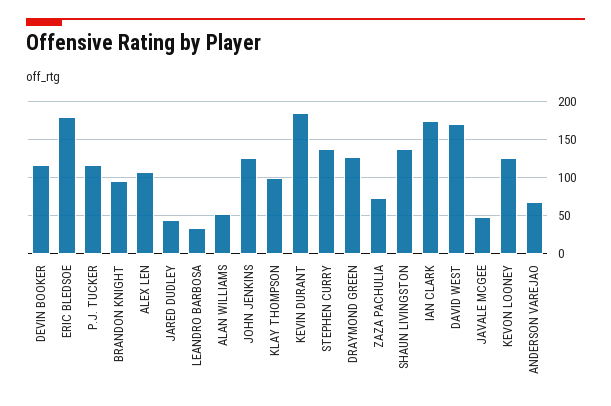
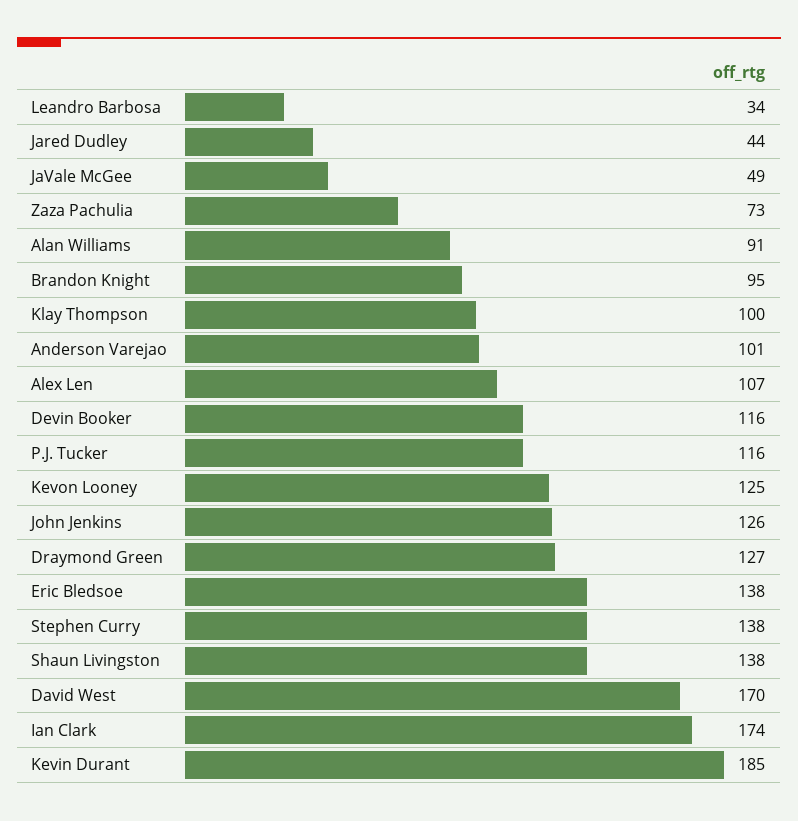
ERIC BLEDSOE: 180 -> 138
ALAN WILLIAMS: 50 -> 91
ANDERSON VAREJAO: 70 -> 101

